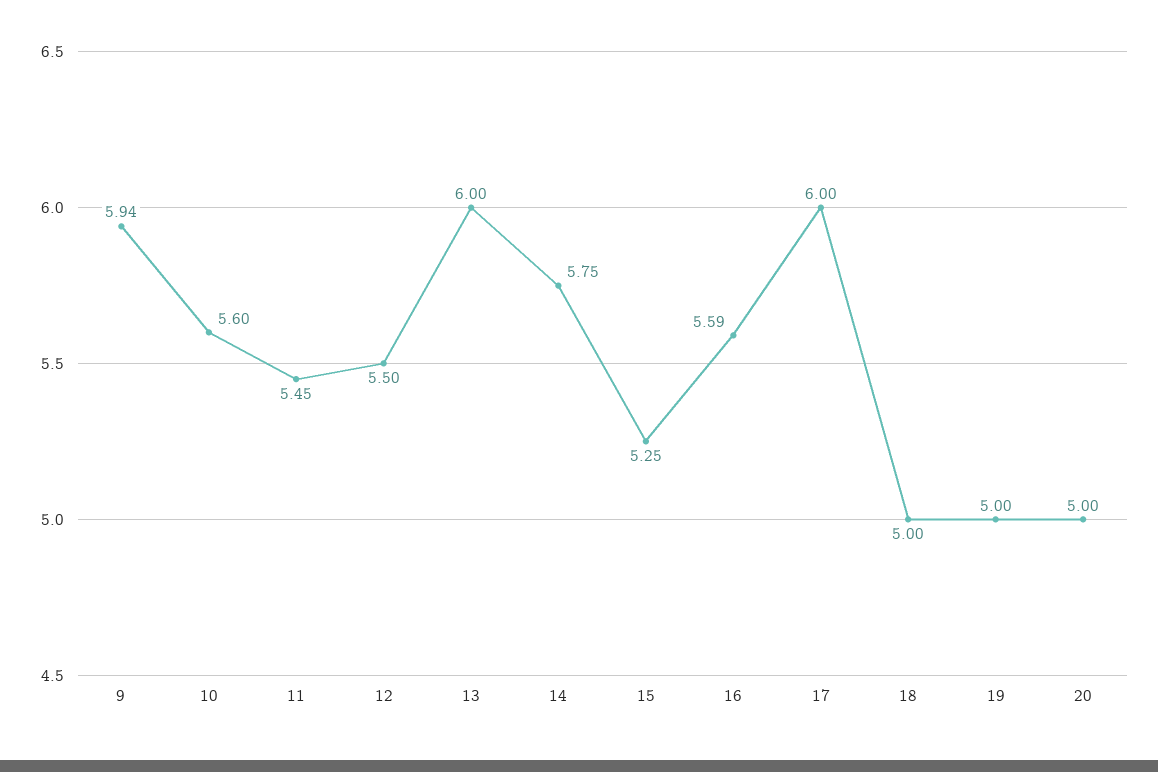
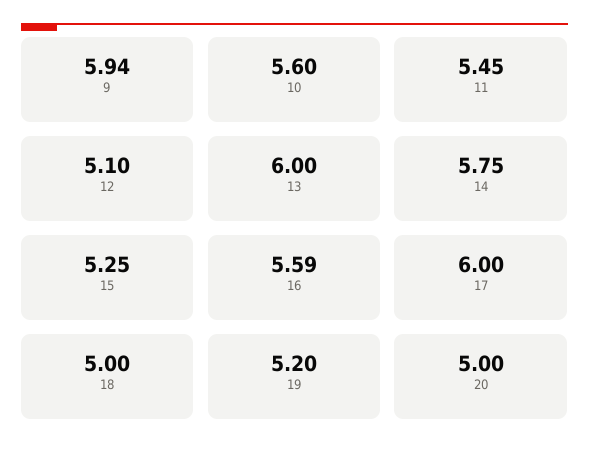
12: 5.5 -> 5.1
19: 5 -> 5.2

